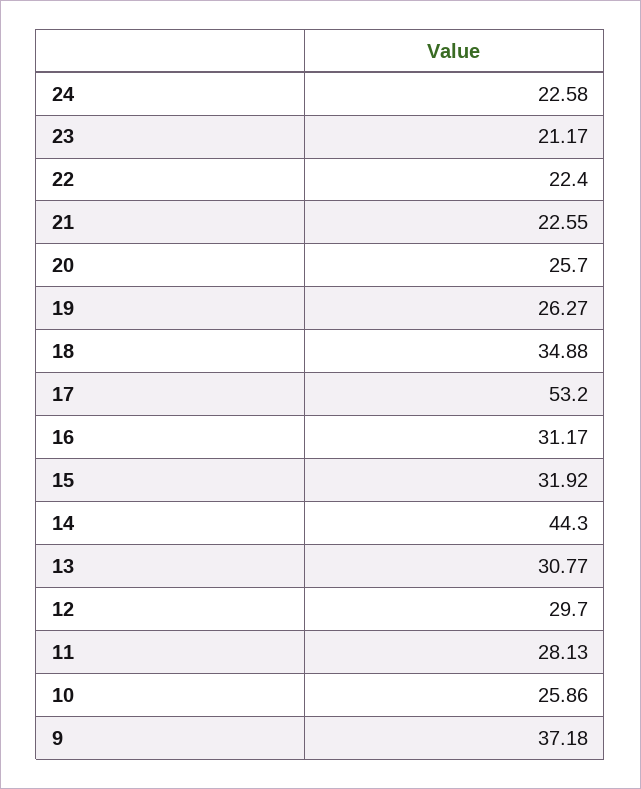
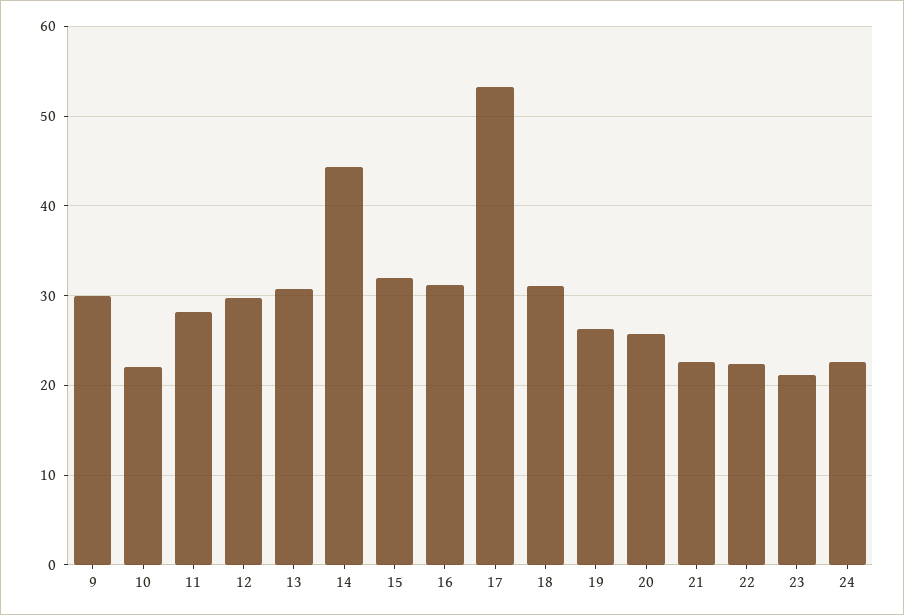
18: 34.88 -> 31
10: 25.86 -> 22
9: 37.18 -> 30

